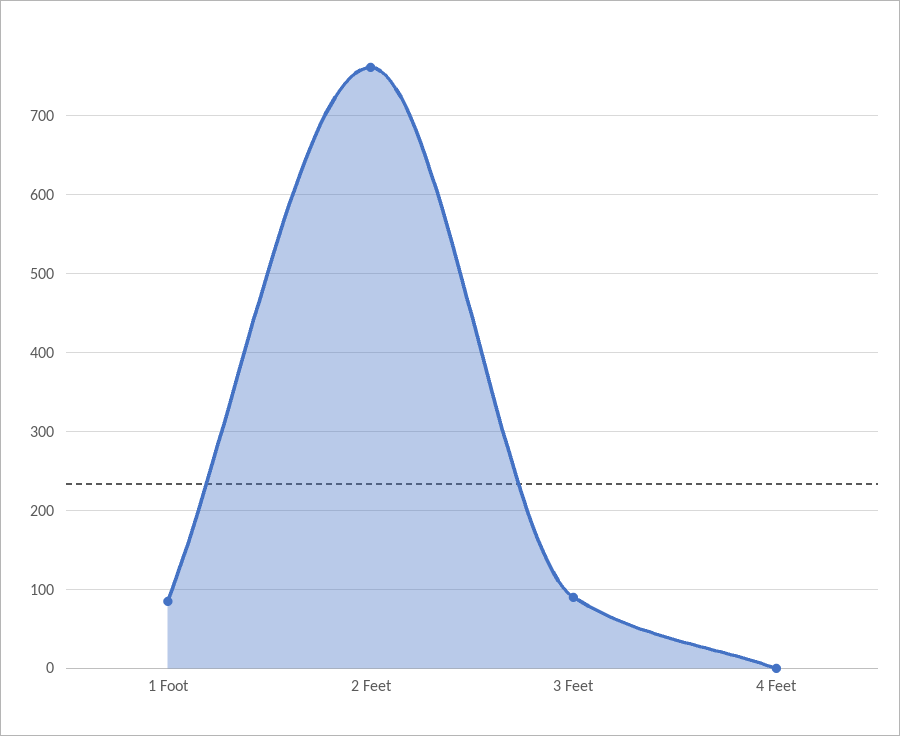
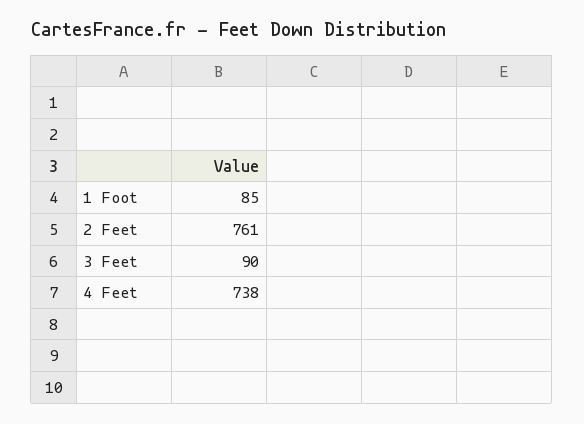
4 Feet: 0 -> 738

